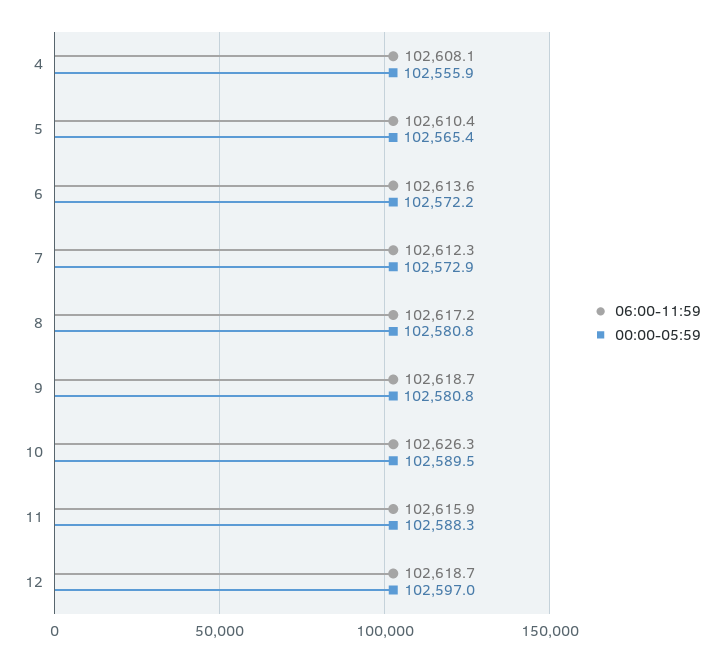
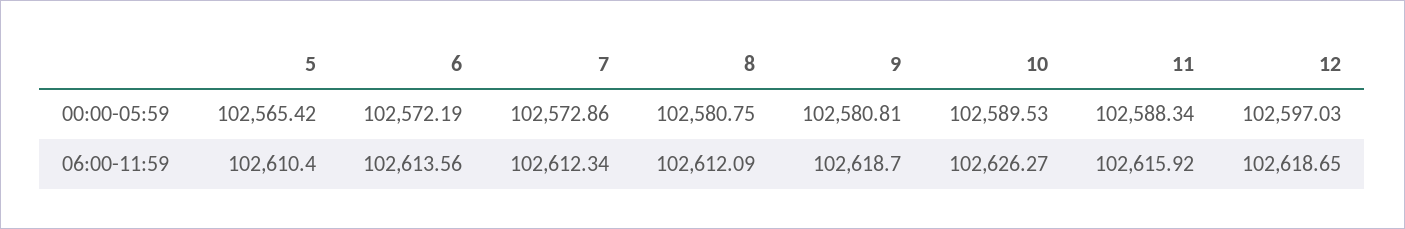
06:00-11:59, 4: 102608.1 -> none
00:00-05:59, 4: 102555.9 -> none
06:00-11:59, 8: 102617.2 -> 102612.09

